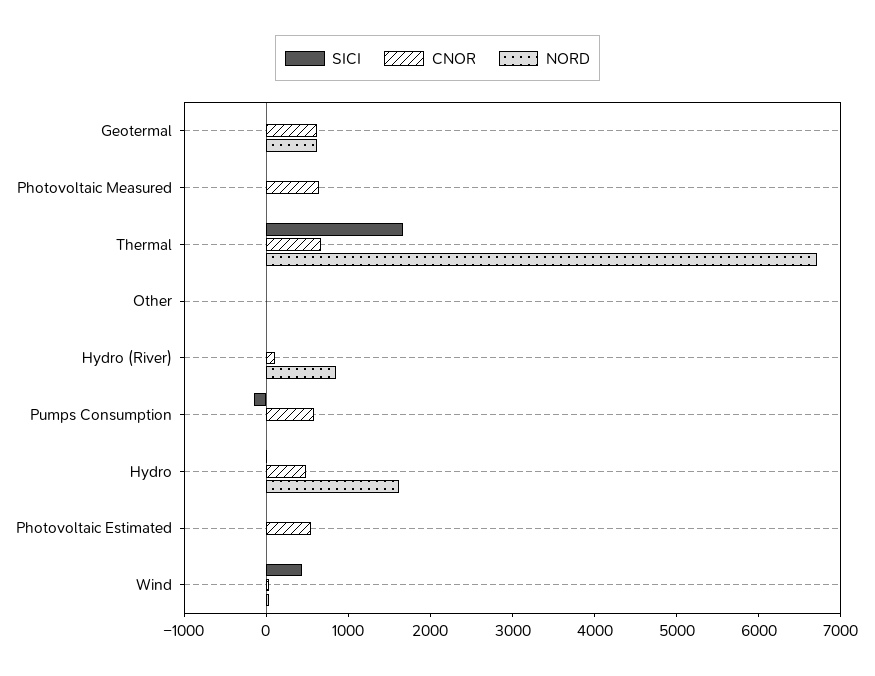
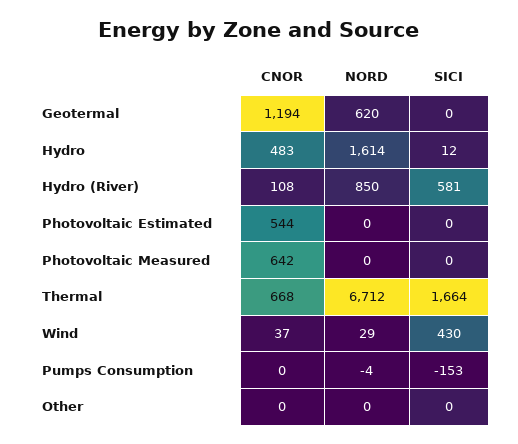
CNOR, Geotermal: 600 -> 1194
SICI, Hydro (River): 0 -> 581
CNOR, Pumps Consumption: 600 -> 0

